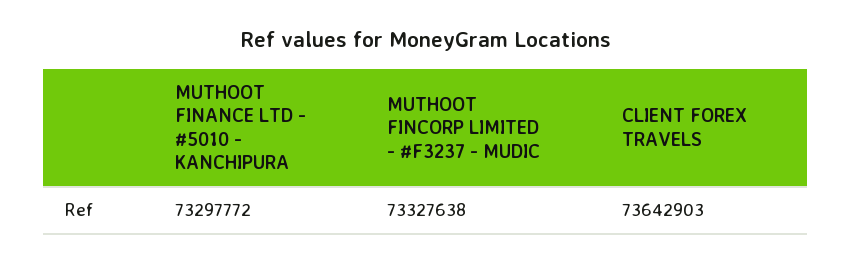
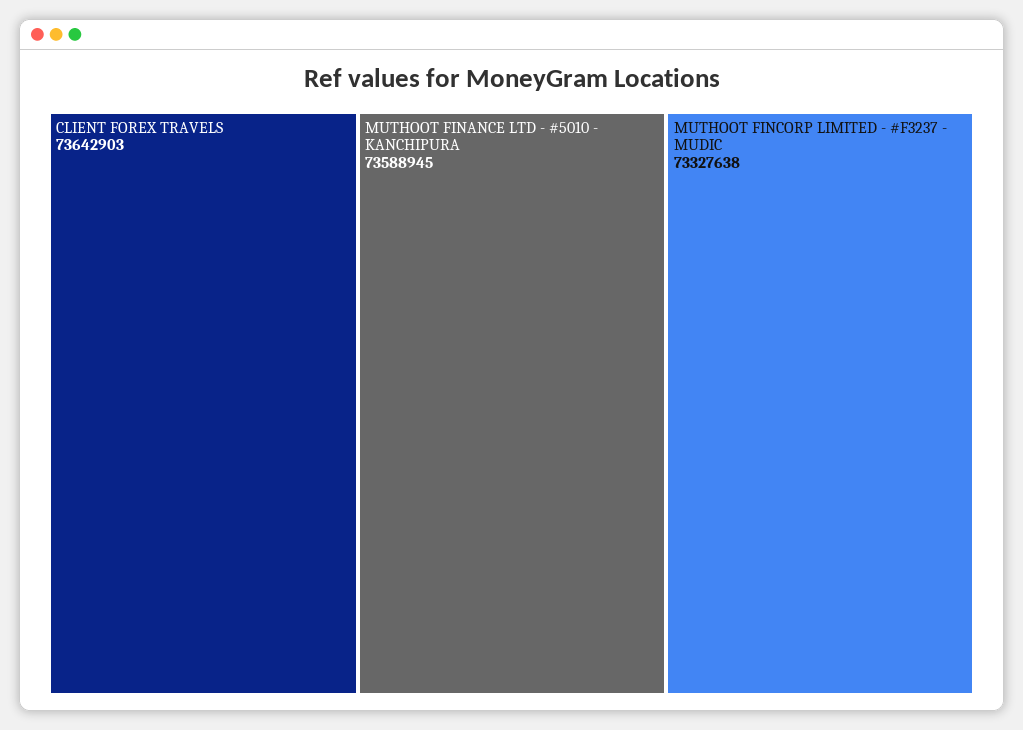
MUTHOOT FINANCE LTD - #5010 - KANCHIPURA: 73297772 -> 73588945

